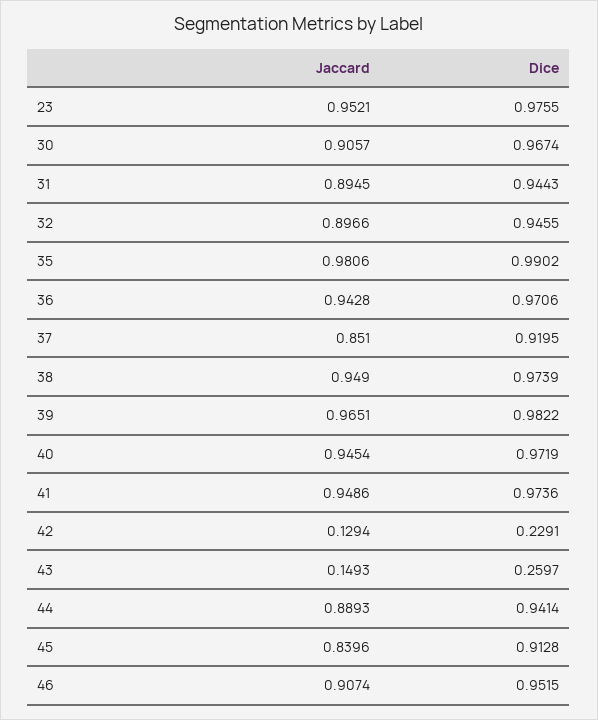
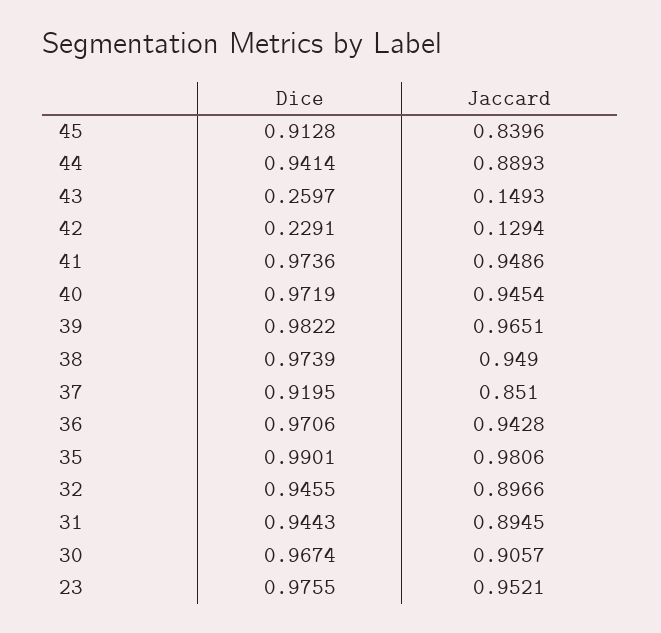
Dice, 35: 0.9902 -> 0.9901
Jaccard, 46: 0.9074 -> none
Dice, 46: 0.9515 -> none

